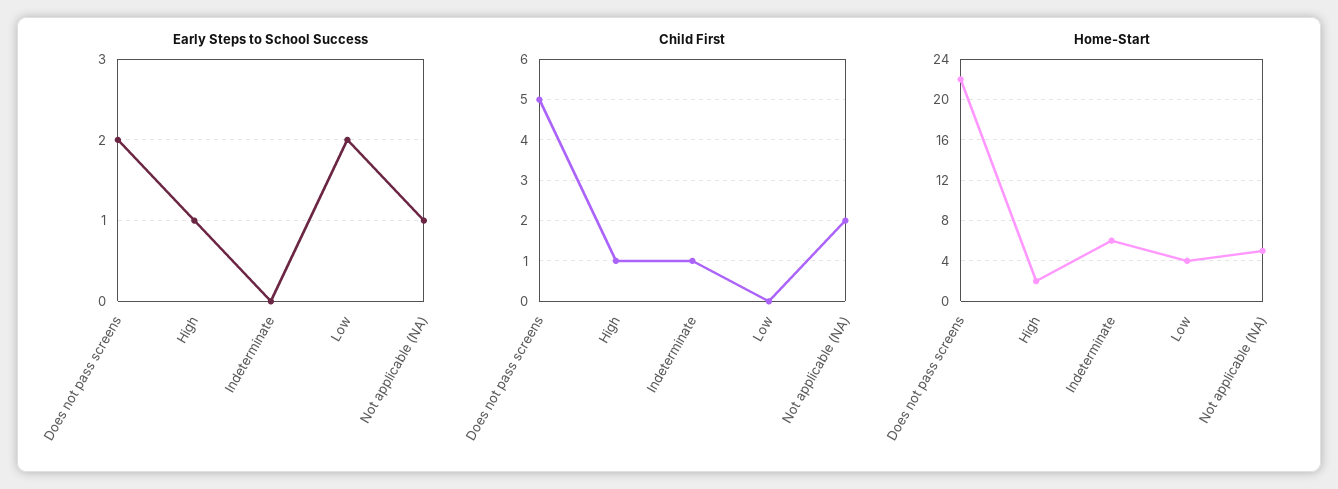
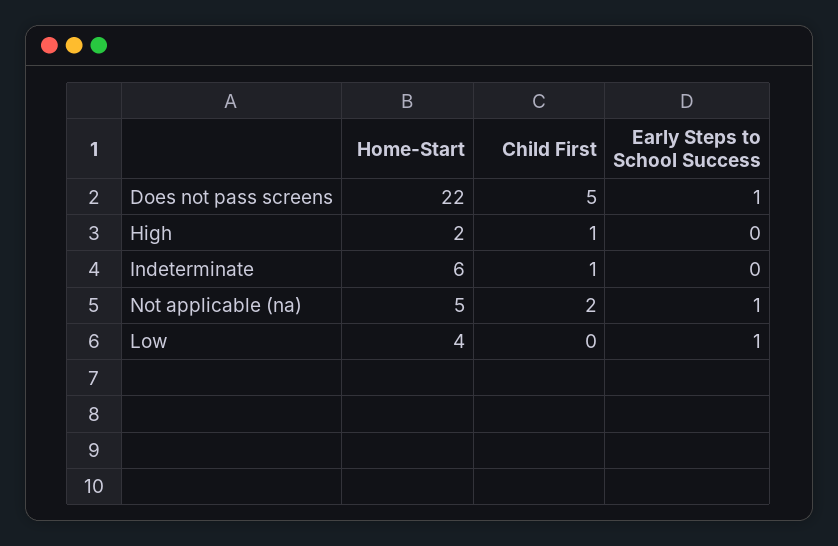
Early Steps to School Success, Does not pass screens: 2 -> 1
Early Steps to School Success, High: 1 -> 0
Early Steps to School Success, Low: 2 -> 1

